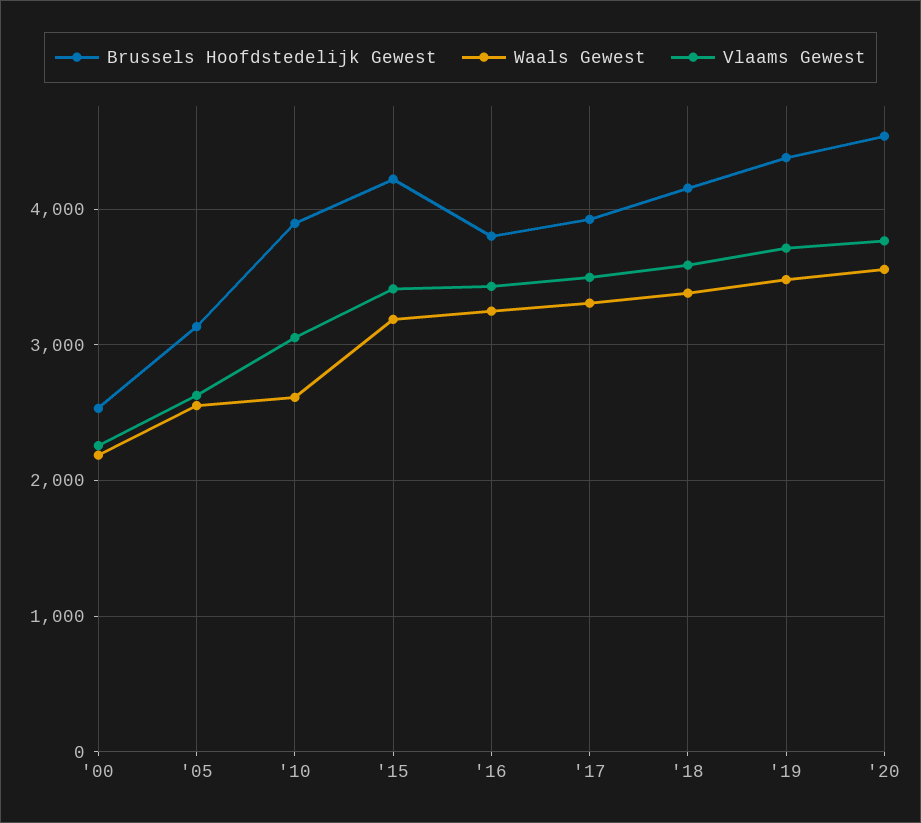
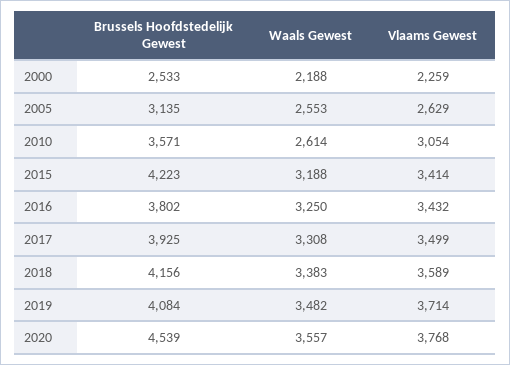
Brussels Hoofdstedelijk Gewest, '10: 3900 -> 3571
Brussels Hoofdstedelijk Gewest, '19: 4400 -> 4084

